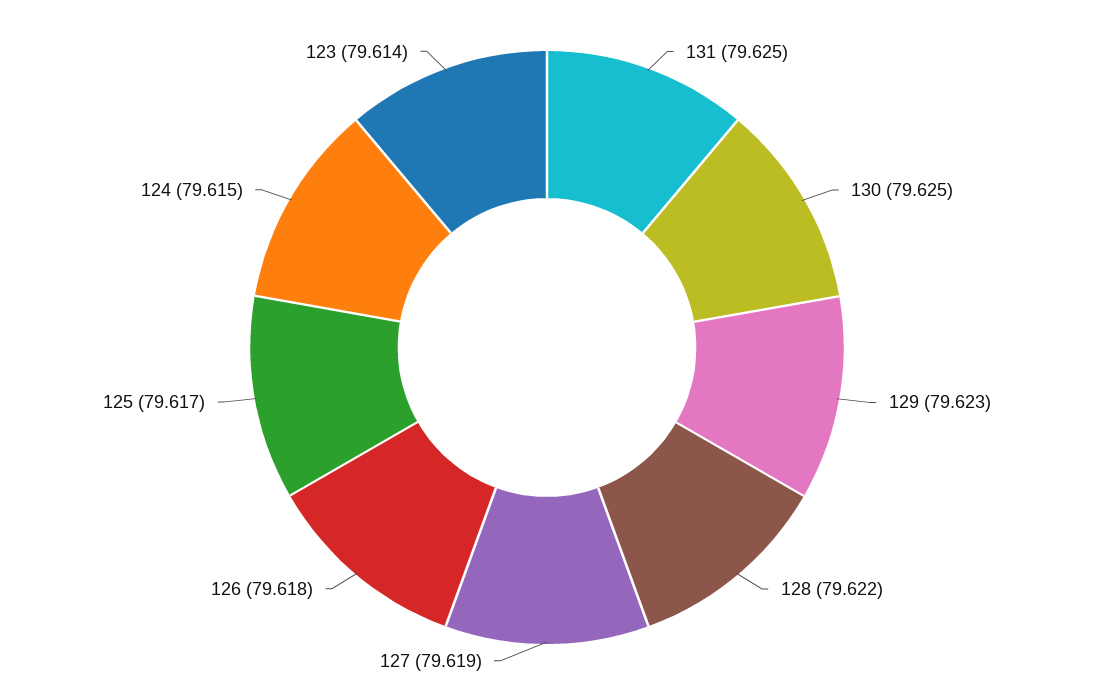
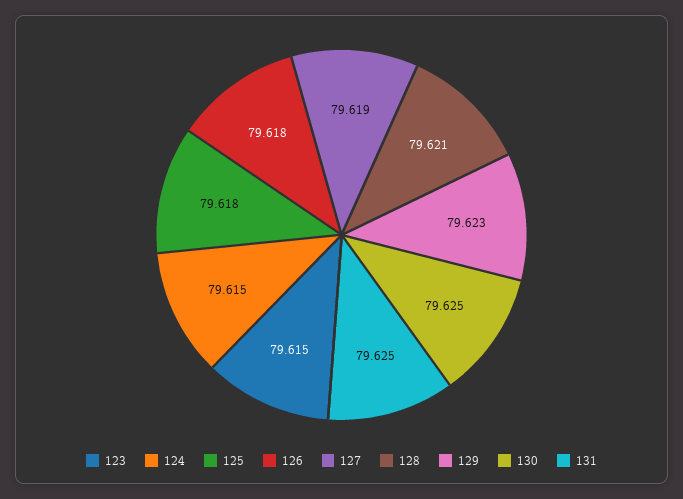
128: 79.622 -> 79.621
125: 79.617 -> 79.618
123: 79.614 -> 79.615

